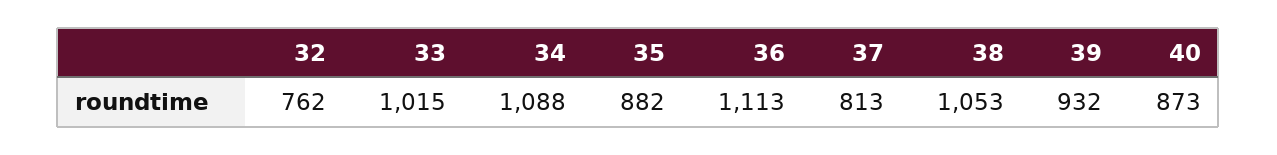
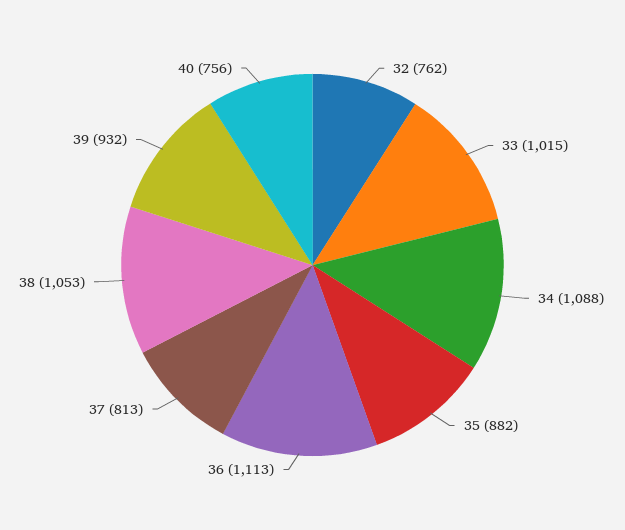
40: 873 -> 756

